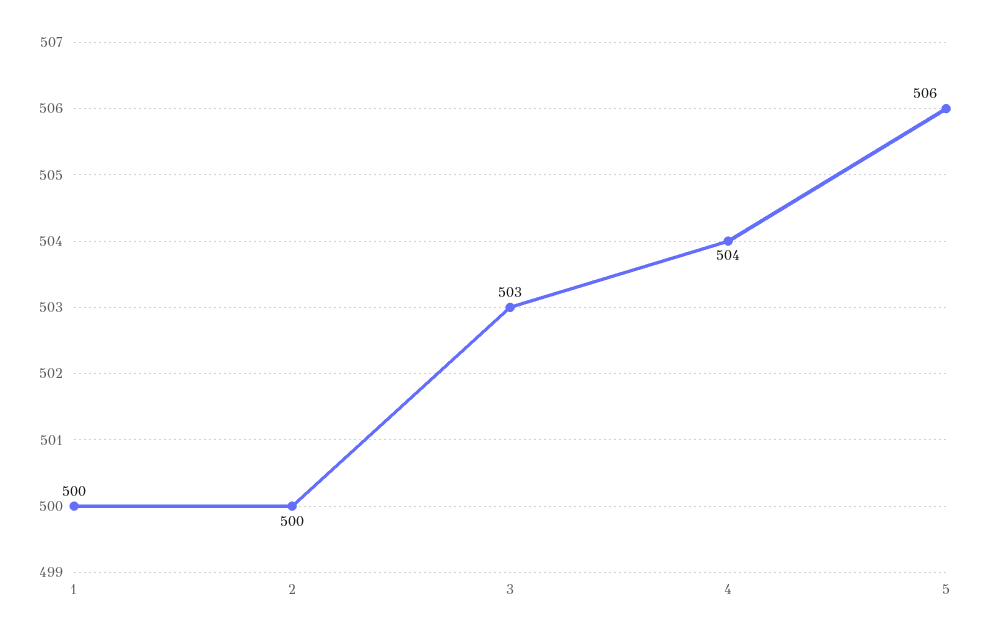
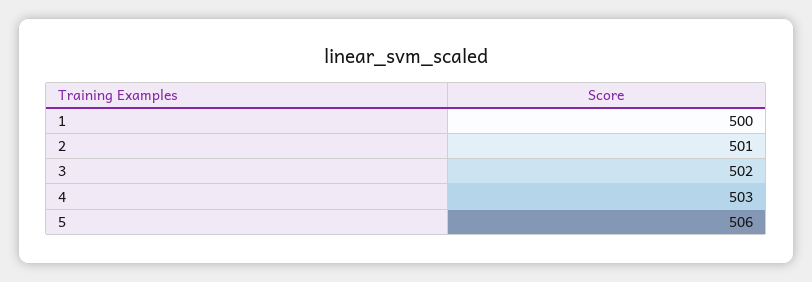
2: 500 -> 501
3: 503 -> 502
4: 504 -> 503

